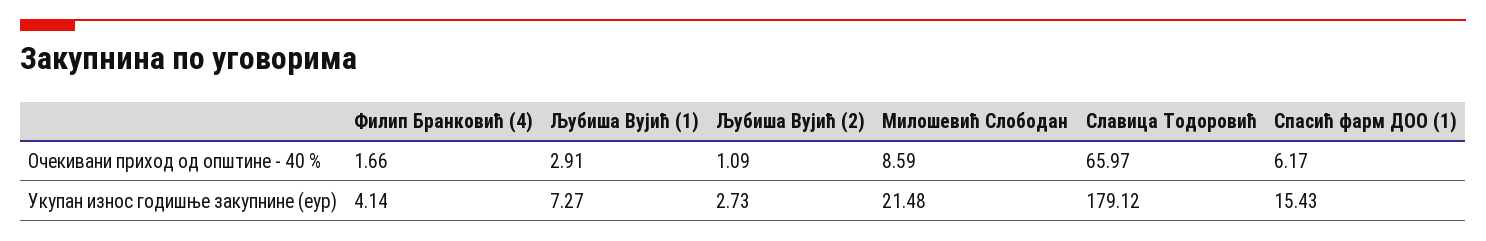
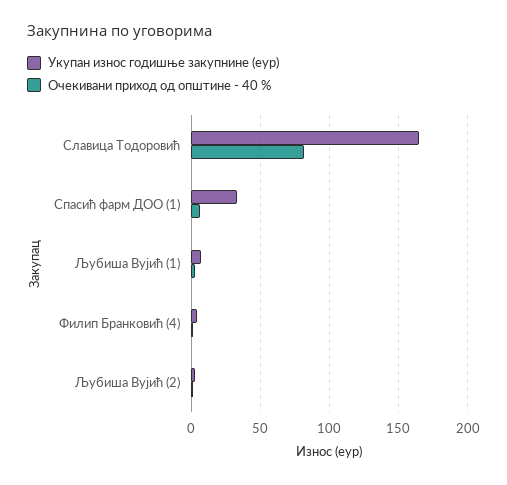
Очекивани приход од општине - 40 %, Милошевић Слободан: 8.59 -> none
Очекивани приход од општине - 40 %, Славица Тодоровић: 65.97 -> 80
Укупан износ годишње закупнине (еур), Милошевић Слободан: 21.48 -> none
Укупан износ годишње закупнине (еур), Славица Тодоровић: 179.12 -> 165
Укупан износ годишње закупнине (еур), Спасић фарм ДОО (1): 15.43 -> 35

